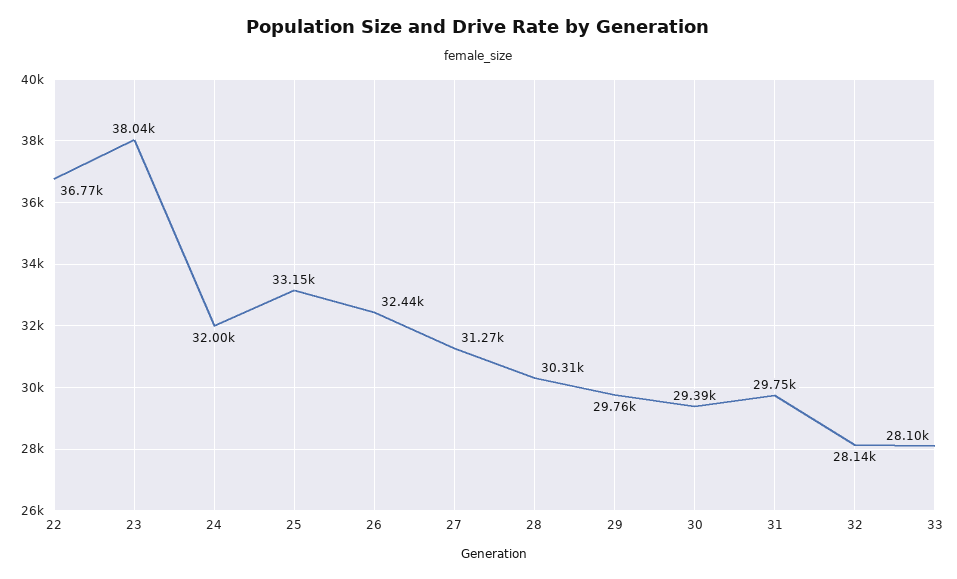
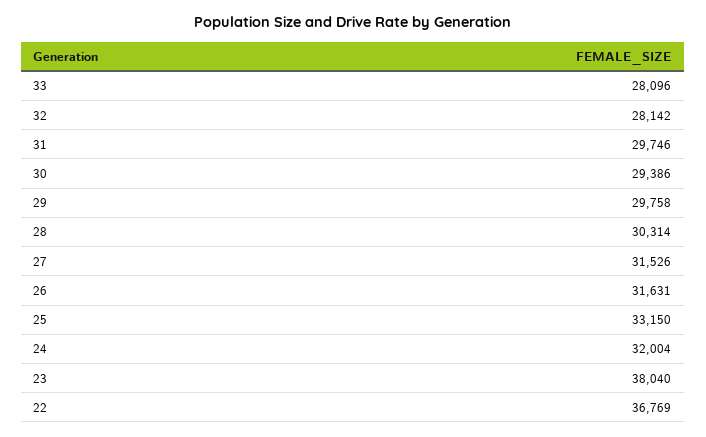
26: 32440 -> 31631
27: 31270 -> 31526

